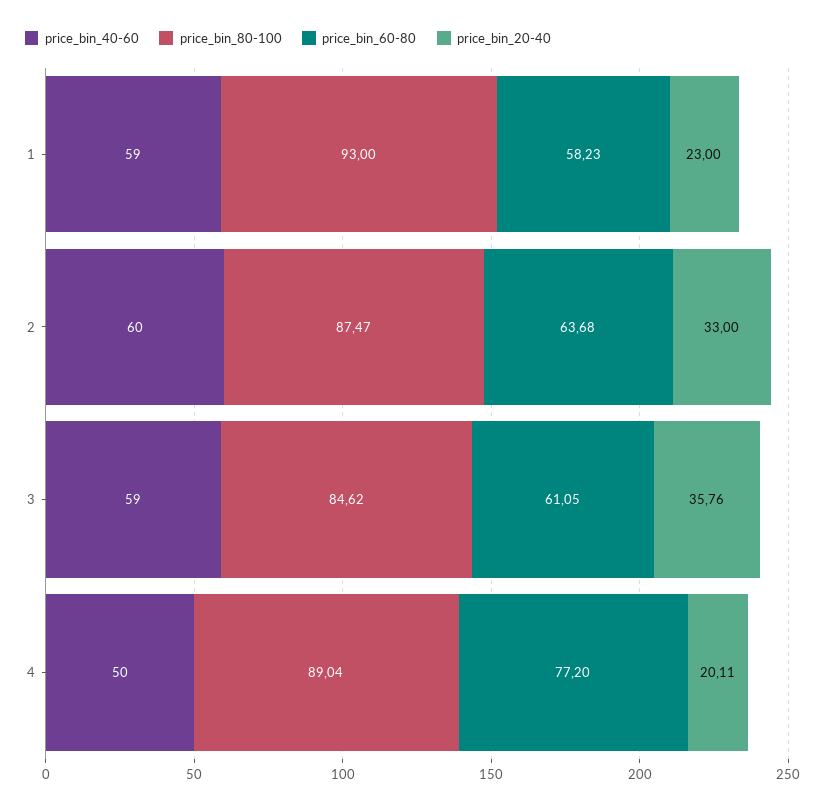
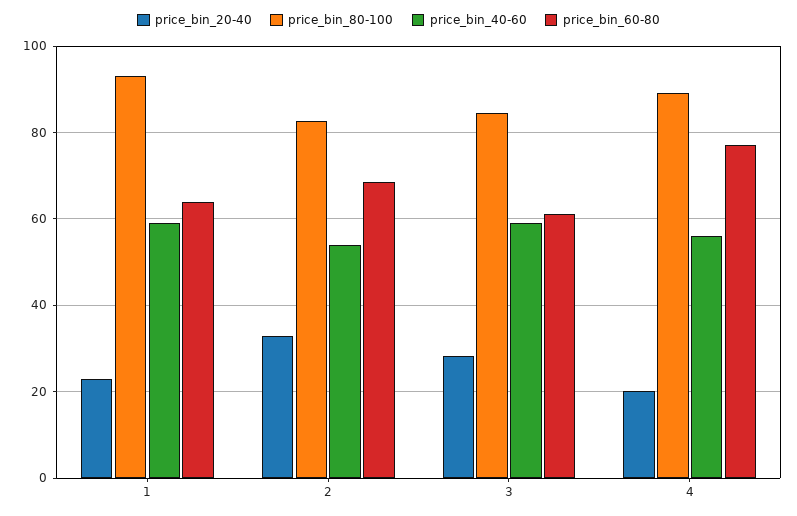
price_bin_60-80, 1: 58.23 -> 64
price_bin_40-60, 2: 60 -> 54
price_bin_80-100, 2: 87.47 -> 82
price_bin_60-80, 2: 63.68 -> 68
price_bin_20-40, 3: 35.76 -> 28
price_bin_40-60, 4: 50 -> 56

